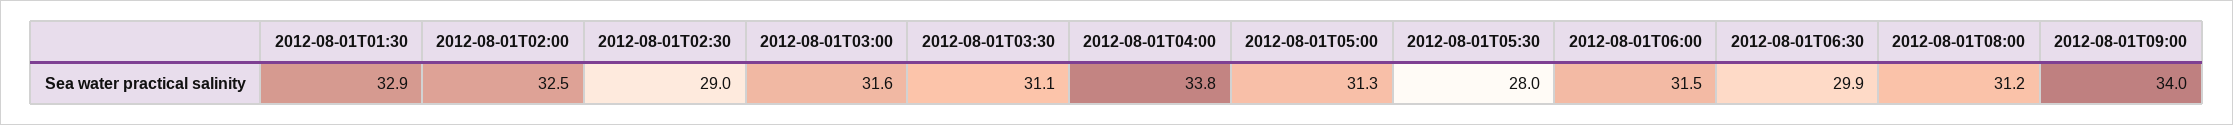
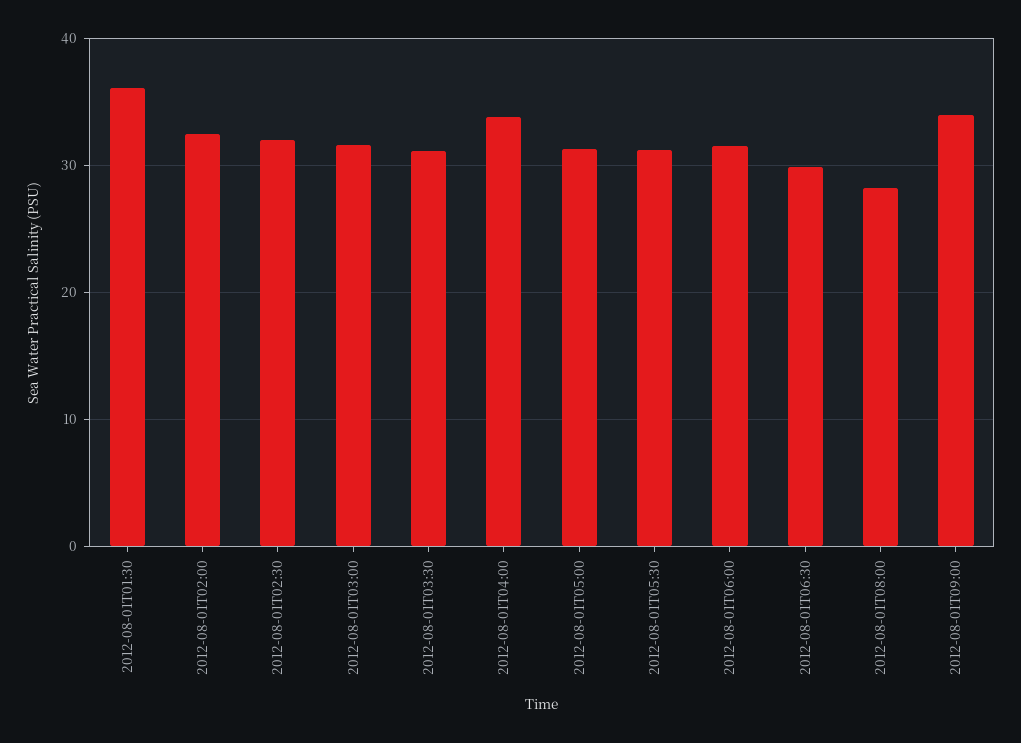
2012-08-01T01:30: 32.9 -> 36
2012-08-01T02:30: 29 -> 32
2012-08-01T05:30: 28 -> 31
2012-08-01T08:00: 31.2 -> 28

